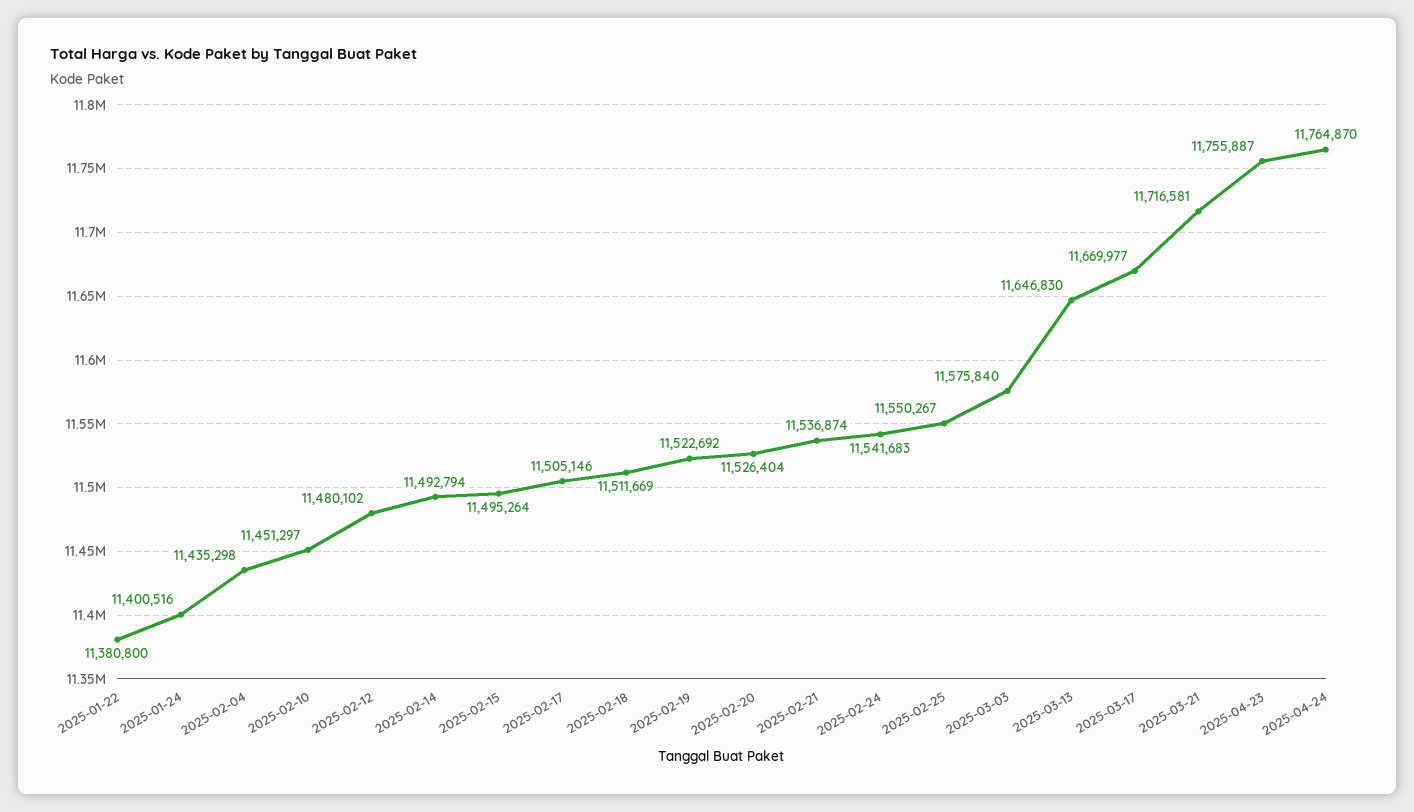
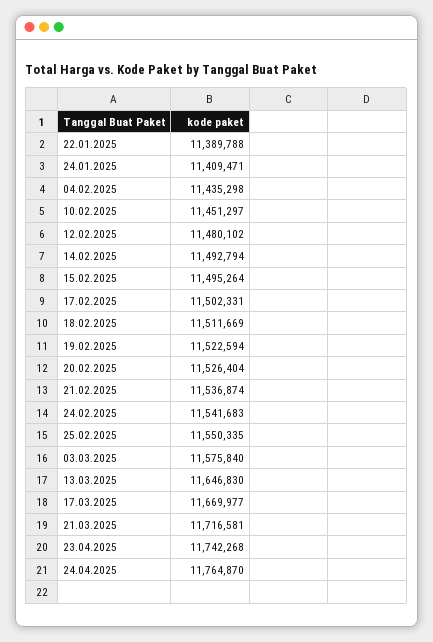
2025-01-22: 11380800 -> 11389788
2025-01-24: 11400516 -> 11409471
2025-02-17: 11505146 -> 11502331
2025-02-19: 11522692 -> 11522594
2025-02-25: 11550267 -> 11550335
2025-04-23: 11755887 -> 11742268

